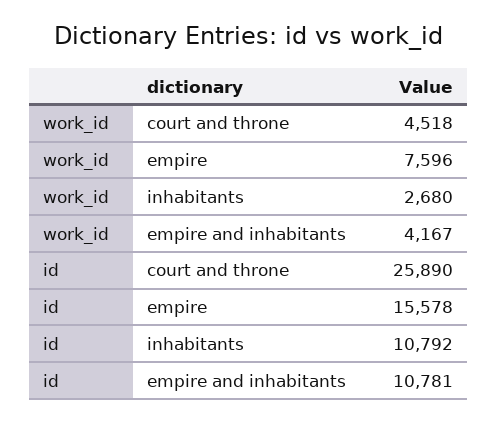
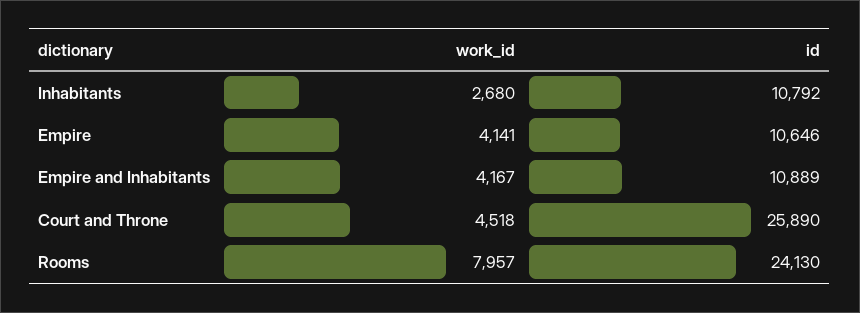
work_id, empire: 7596 -> 4141
id, empire: 15578 -> 10646
id, empire and inhabitants: 10781 -> 10889
work_id, Rooms: none -> 7957
id, Rooms: none -> 24130

